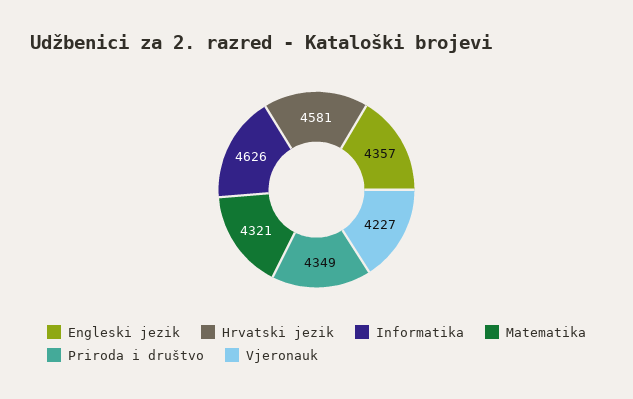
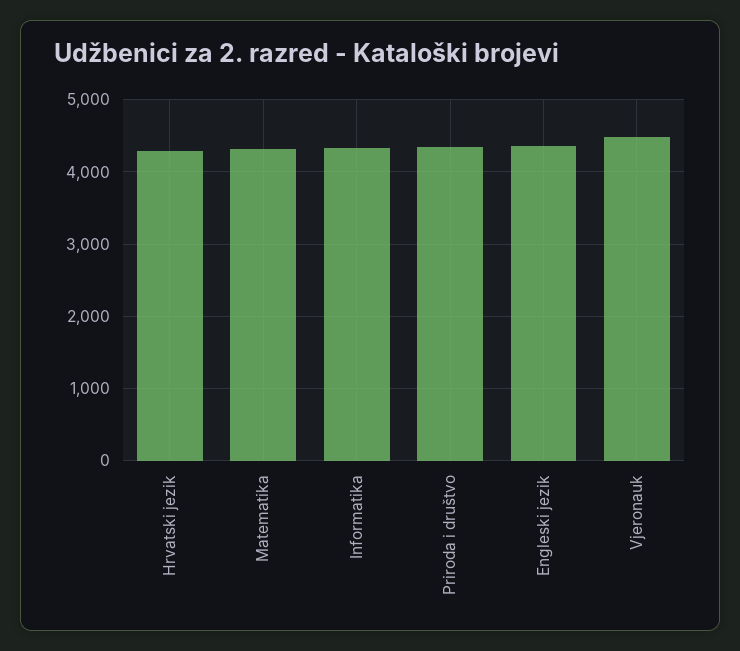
Hrvatski jezik: 4581 -> 4300
Informatika: 4626 -> 4300
Vjeronauk: 4227 -> 4500

